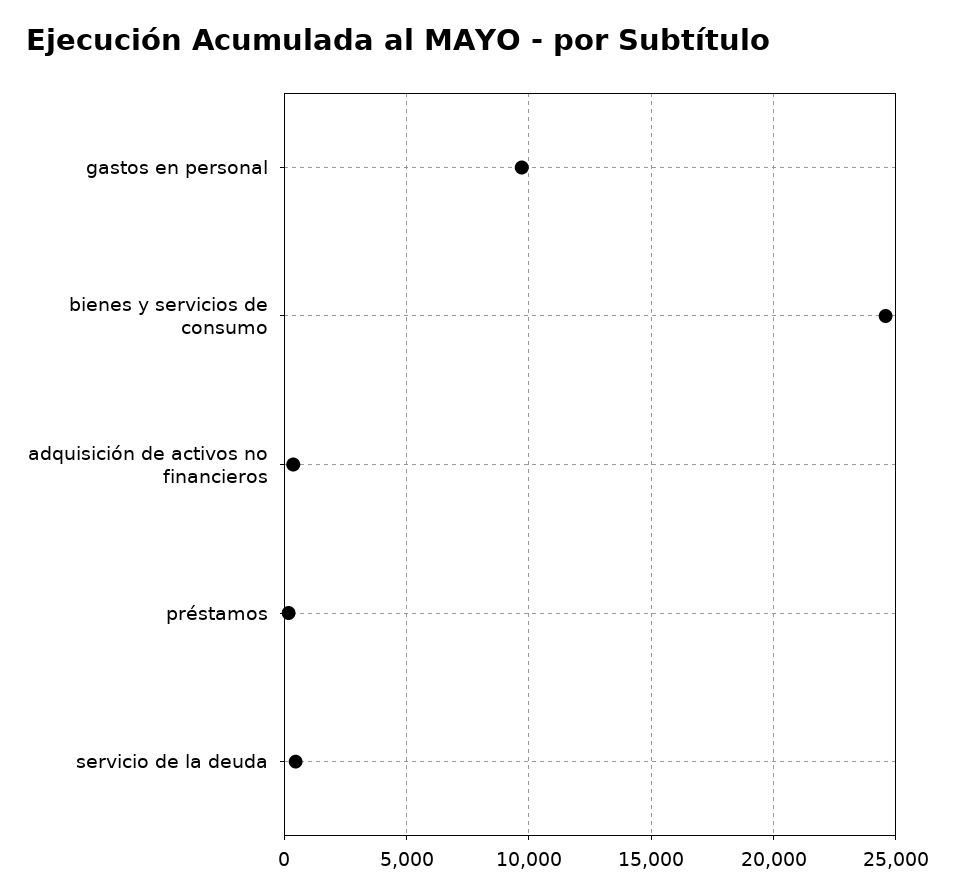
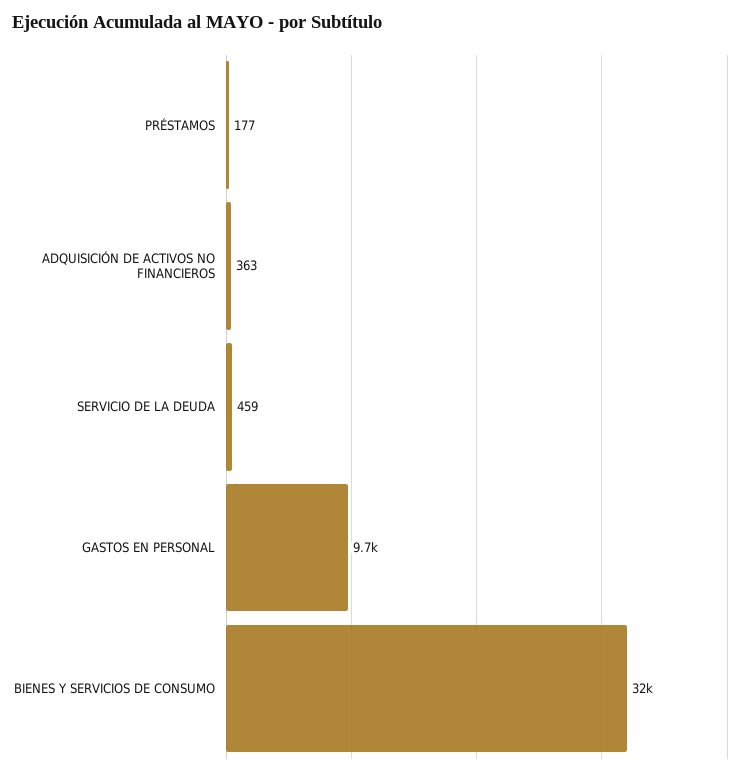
bienes y servicios de consumo: 24500 -> 32000

